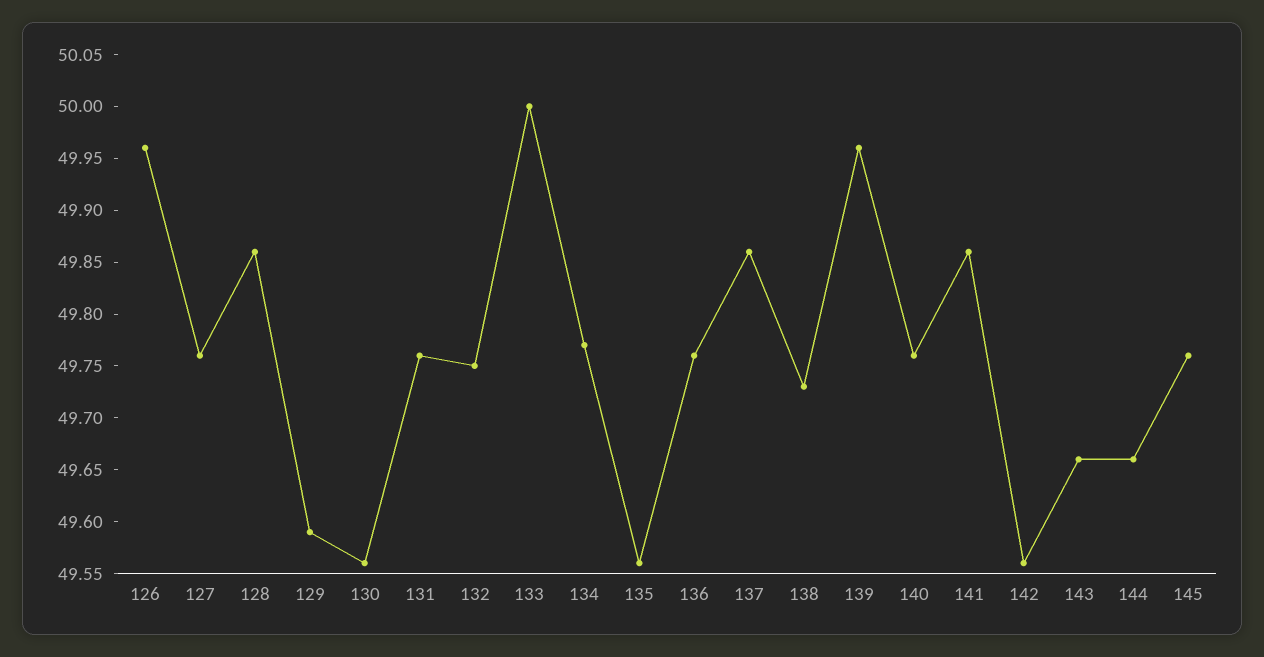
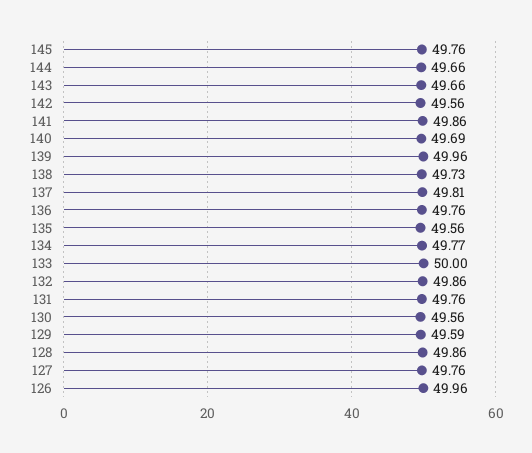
132: 49.75 -> 49.86
137: 49.86 -> 49.81
140: 49.76 -> 49.69

